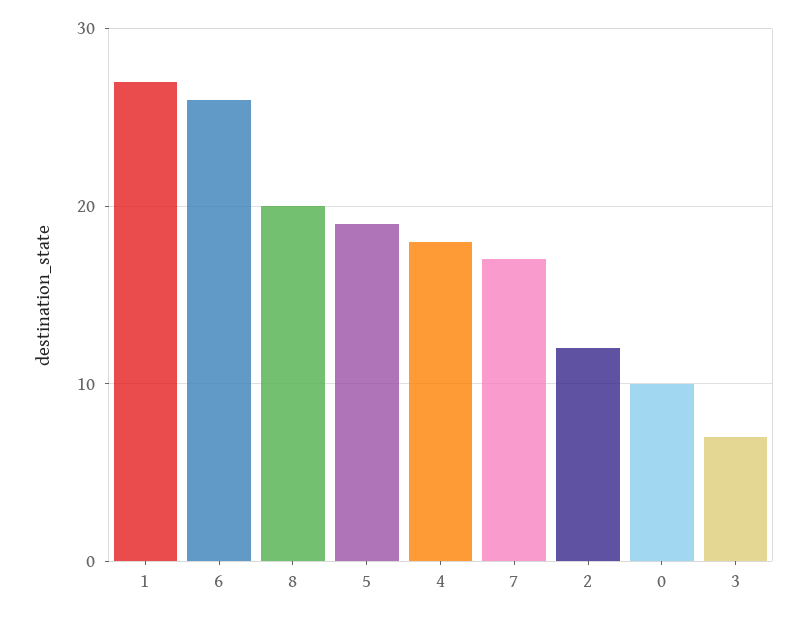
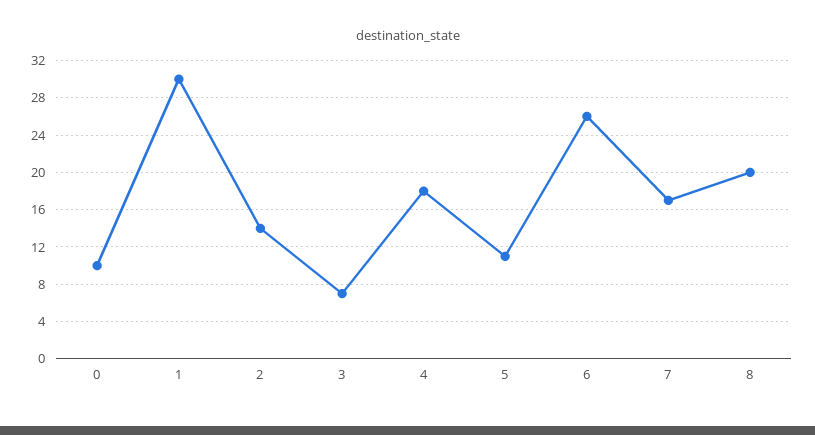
1: 27 -> 30
5: 19 -> 11
2: 12 -> 14

